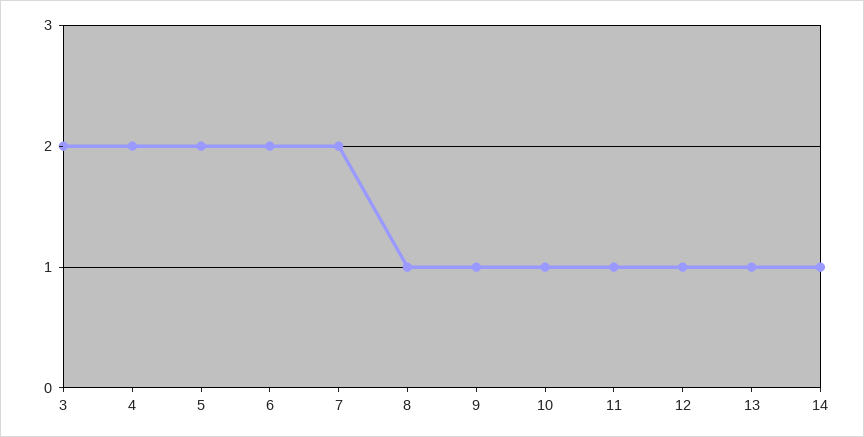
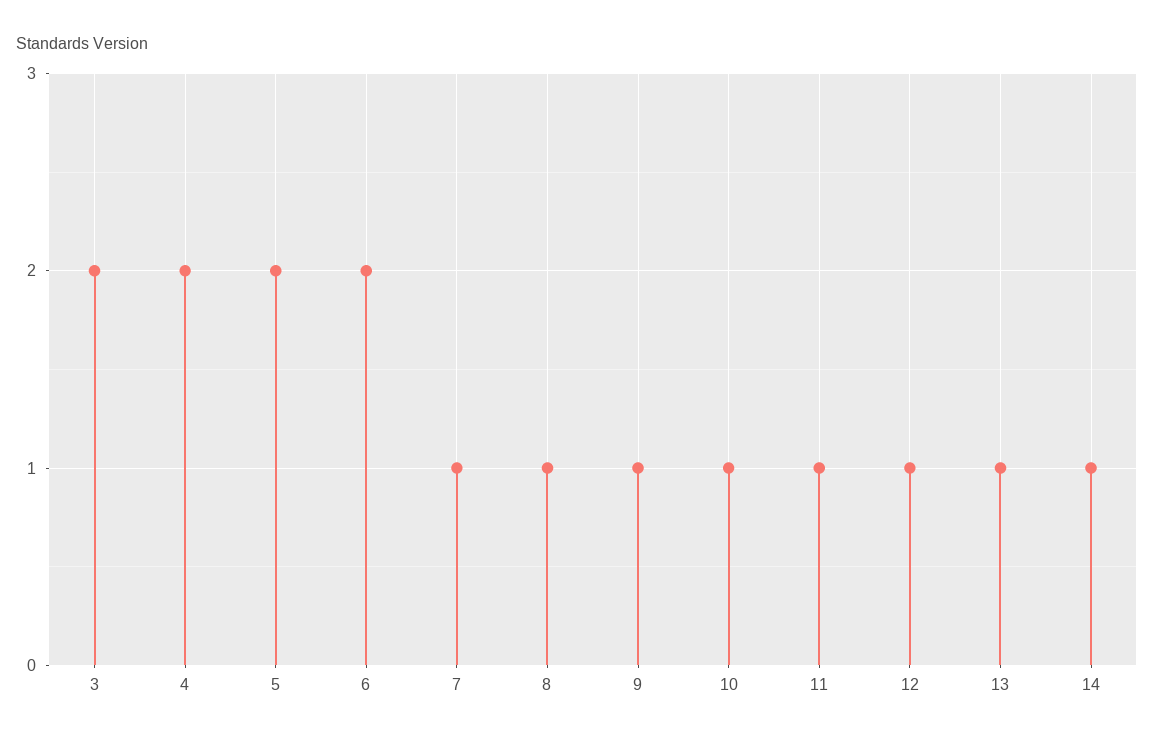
7: 2 -> 1

